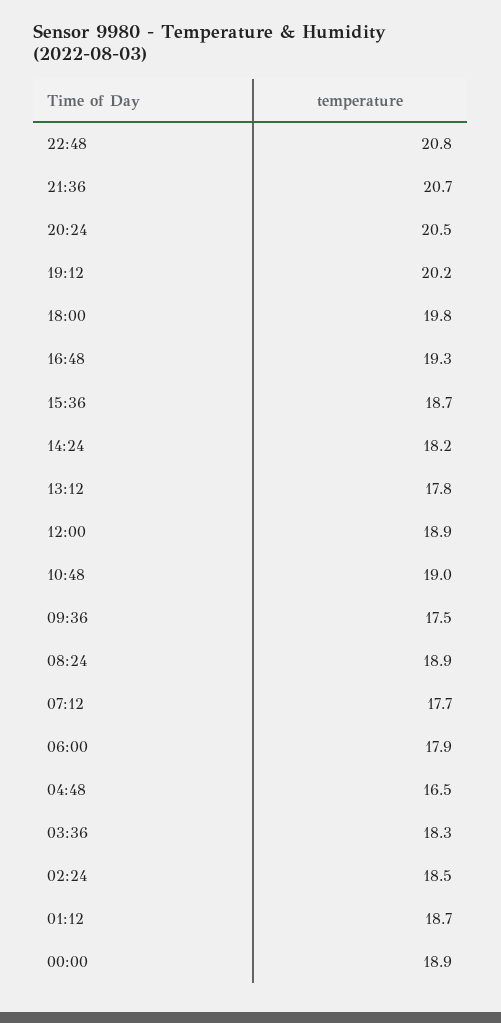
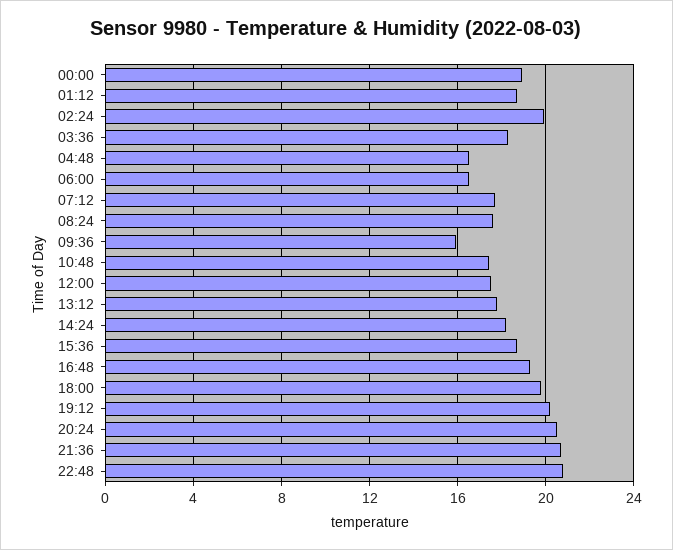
12:00: 18.9 -> 17.5
10:48: 19 -> 17.5
09:36: 17.5 -> 16
08:24: 18.9 -> 17.5
06:00: 17.9 -> 16.5
02:24: 18.5 -> 20

